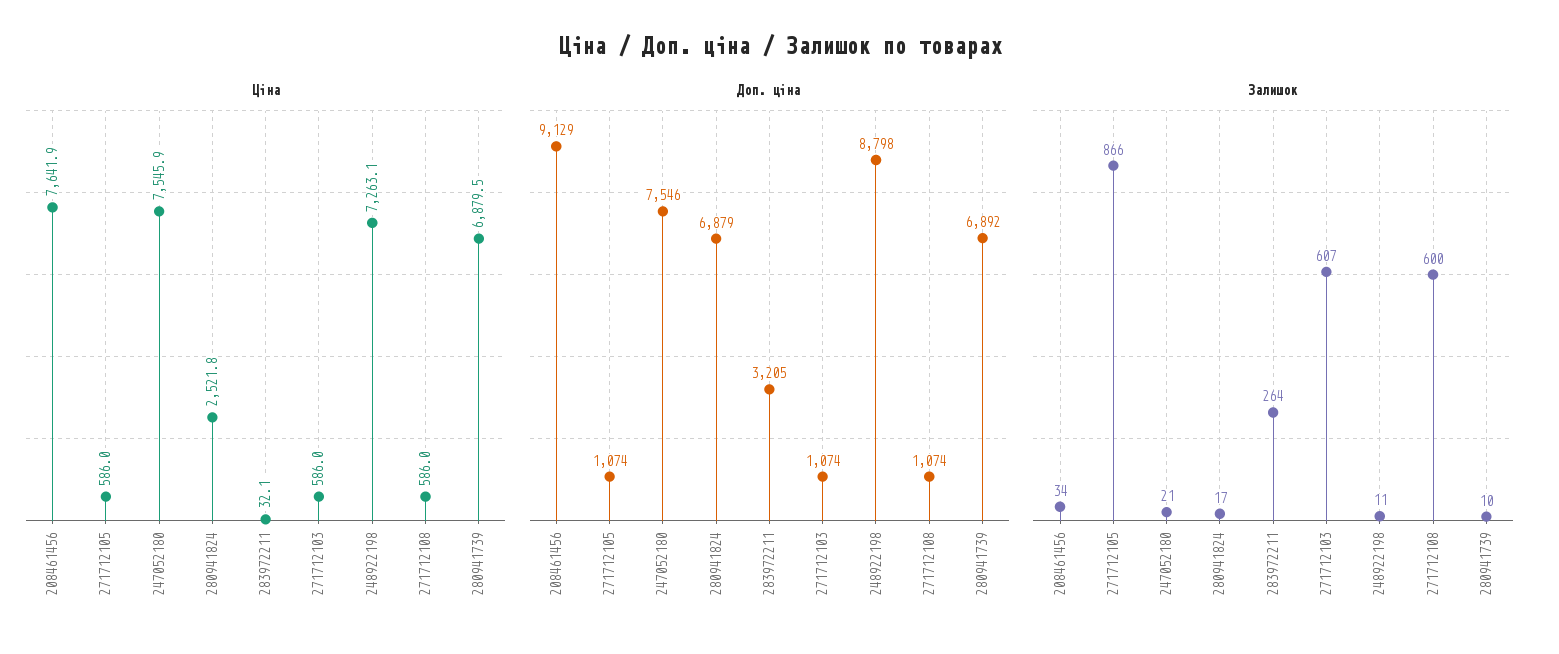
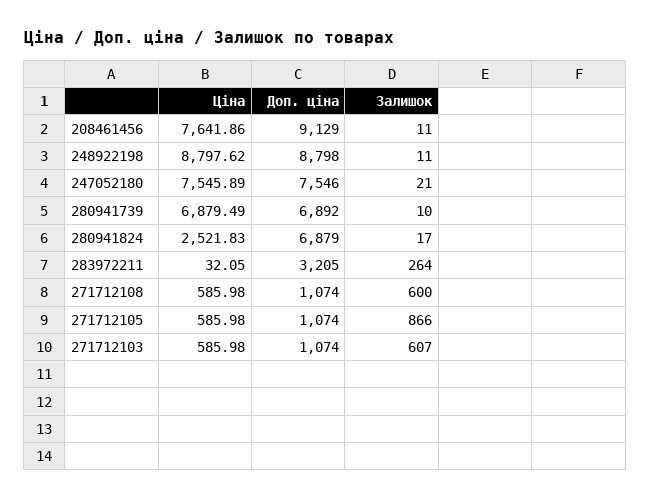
Ціна, 248922198: 7263.1 -> 8797.62
Залишок, 208461456: 34 -> 11

